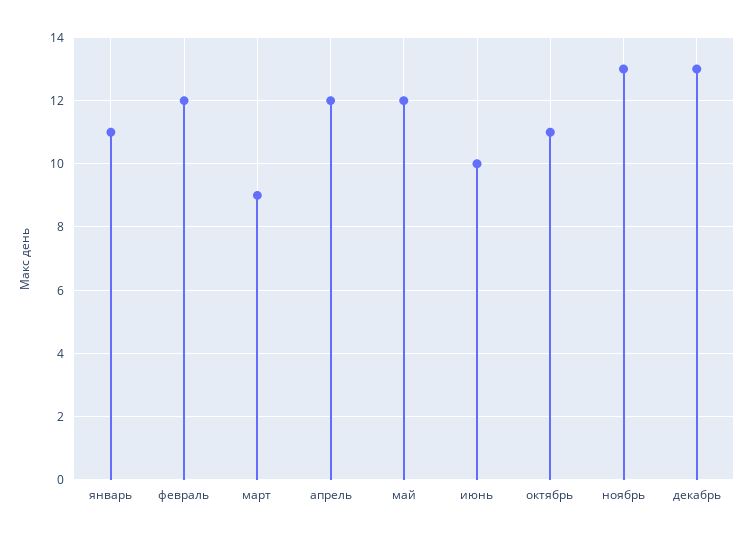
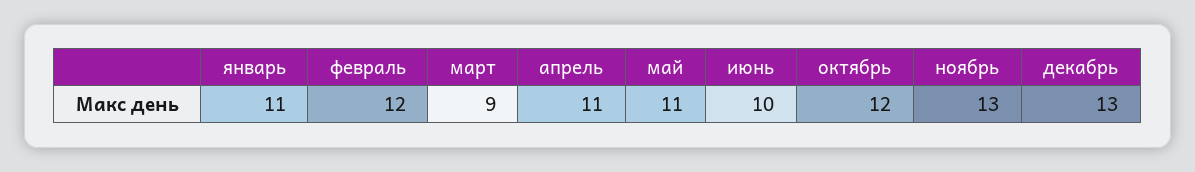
апрель: 12 -> 11
май: 12 -> 11
октябрь: 11 -> 12

